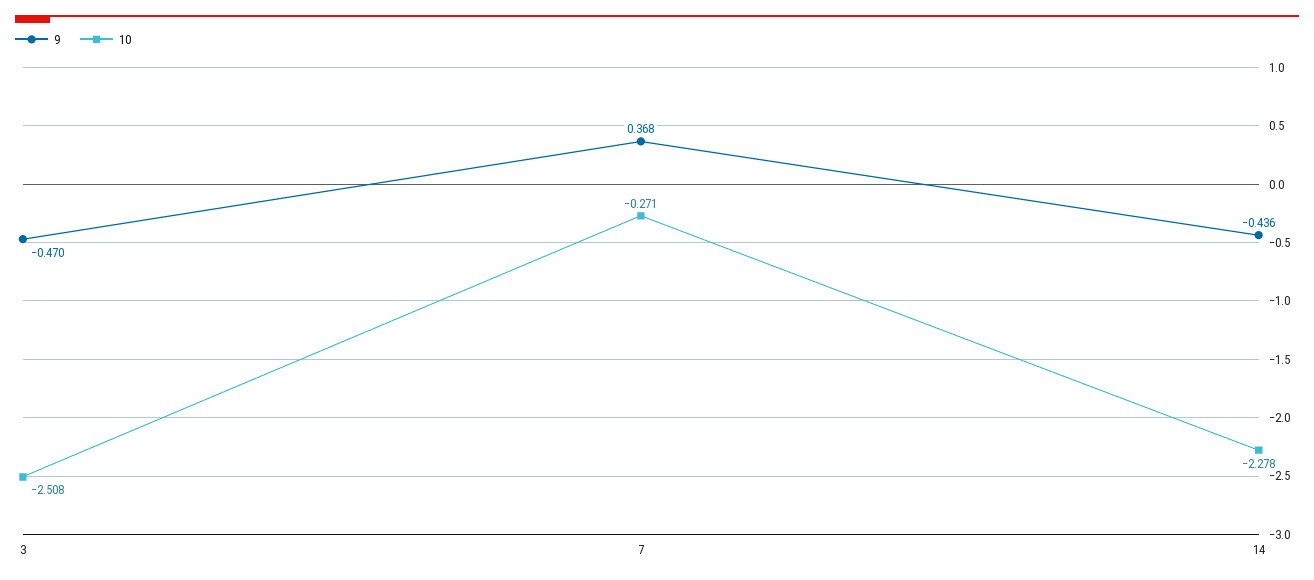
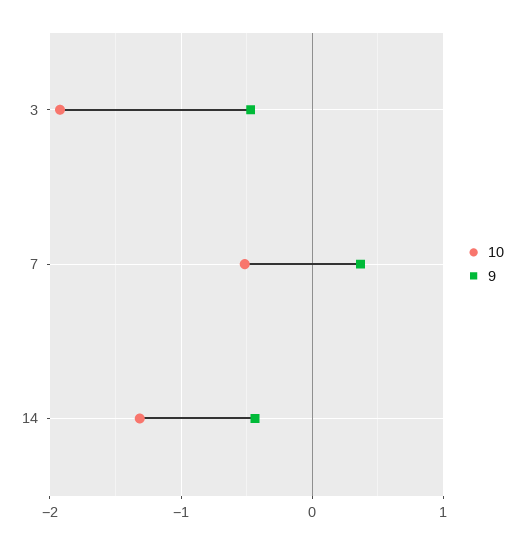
10, 3: -2.508 -> -1.9
10, 7: -0.271 -> -0.5
10, 14: -2.278 -> -1.3

